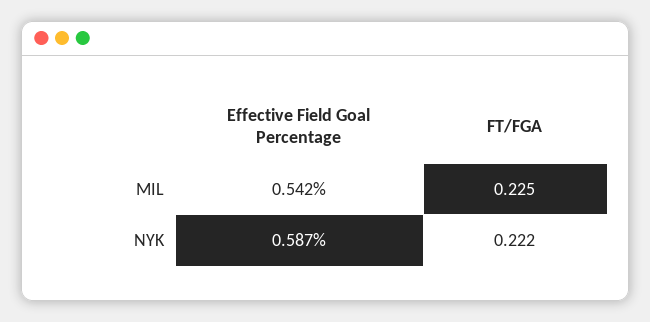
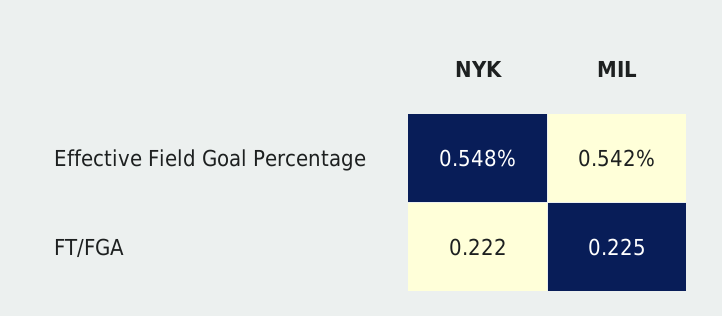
Effective Field Goal Percentage, NYK: 0.587 -> 0.548

